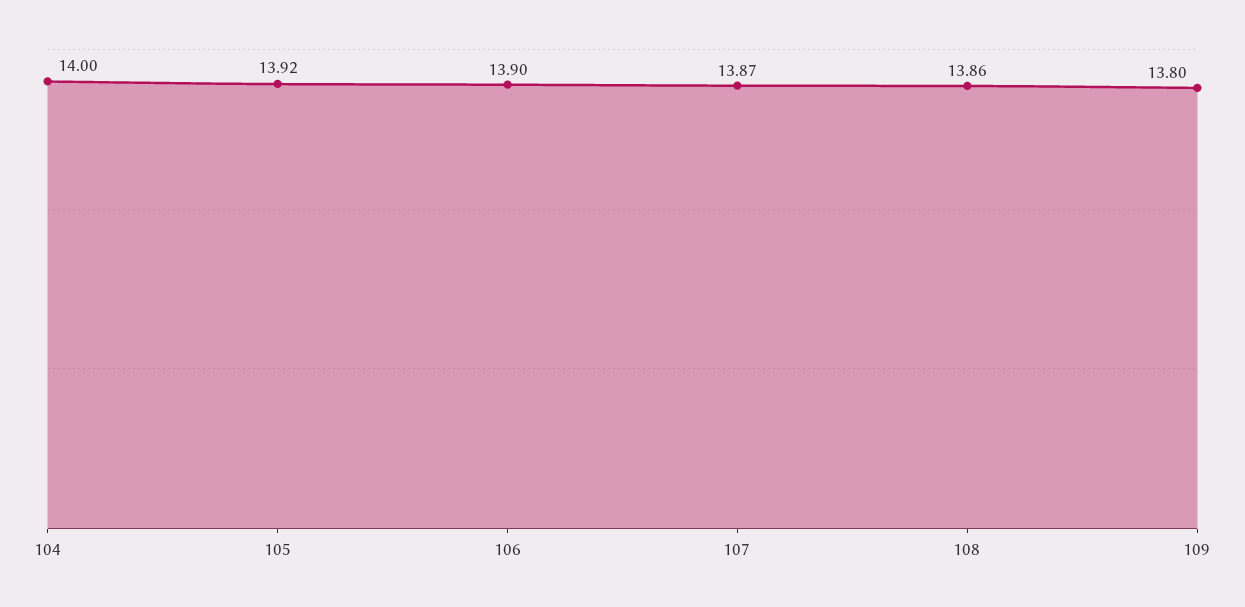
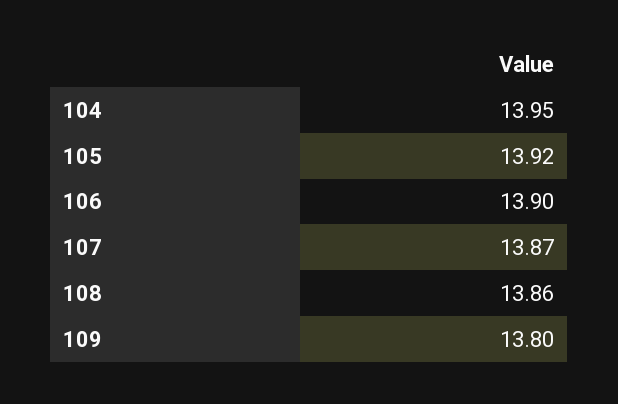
104: 14 -> 13.95

